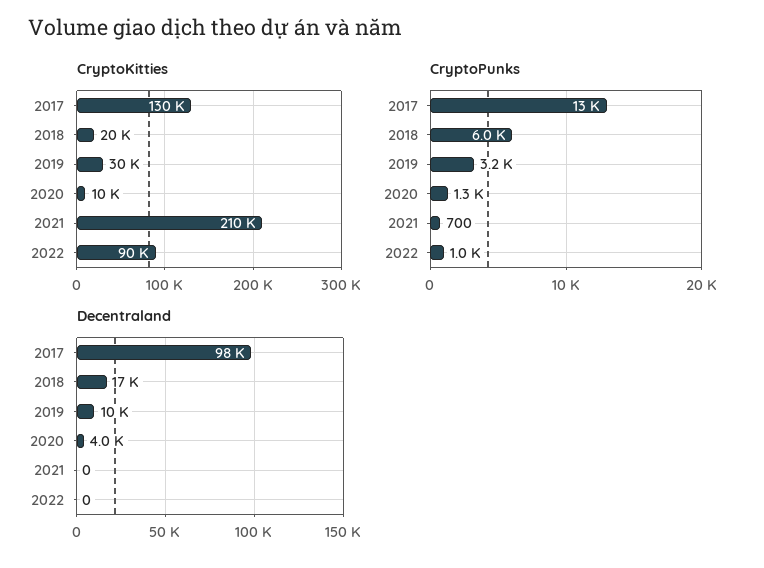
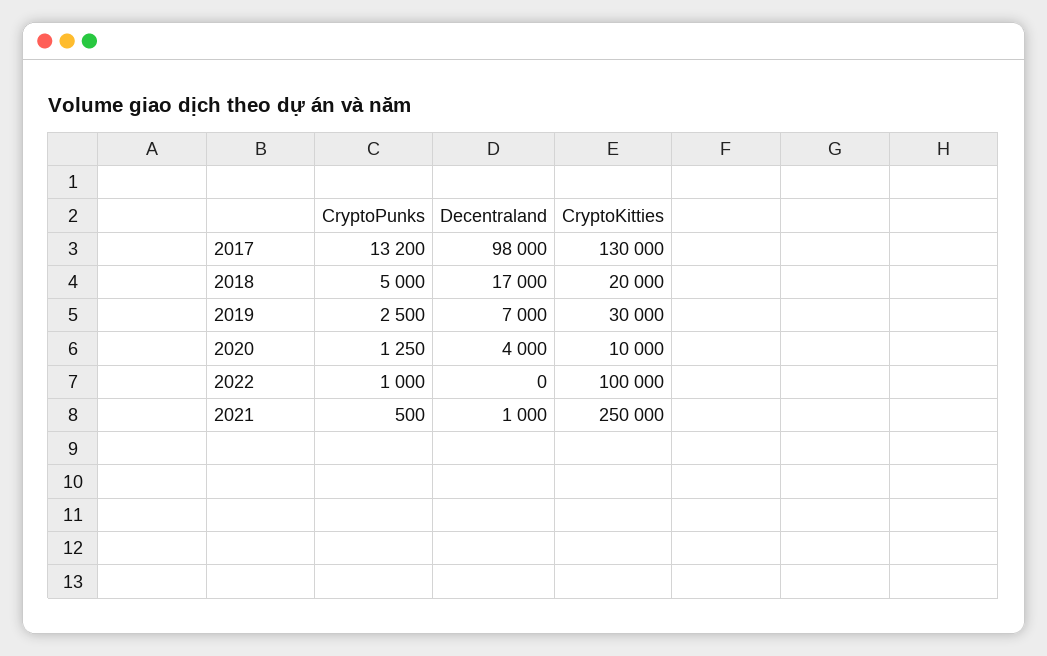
CryptoKitties, 2021: 210000 -> 250000
CryptoKitties, 2022: 90000 -> 100000
CryptoPunks, 2018: 6000 -> 5000
CryptoPunks, 2019: 3200 -> 2500
CryptoPunks, 2021: 700 -> 500
Decentraland, 2019: 10000 -> 7000
Decentraland, 2021: 0 -> 1000

